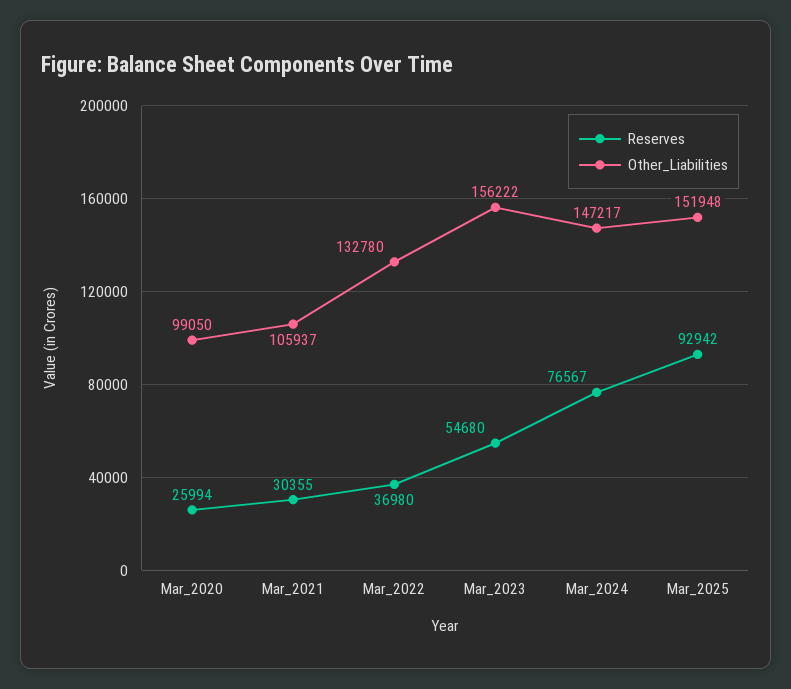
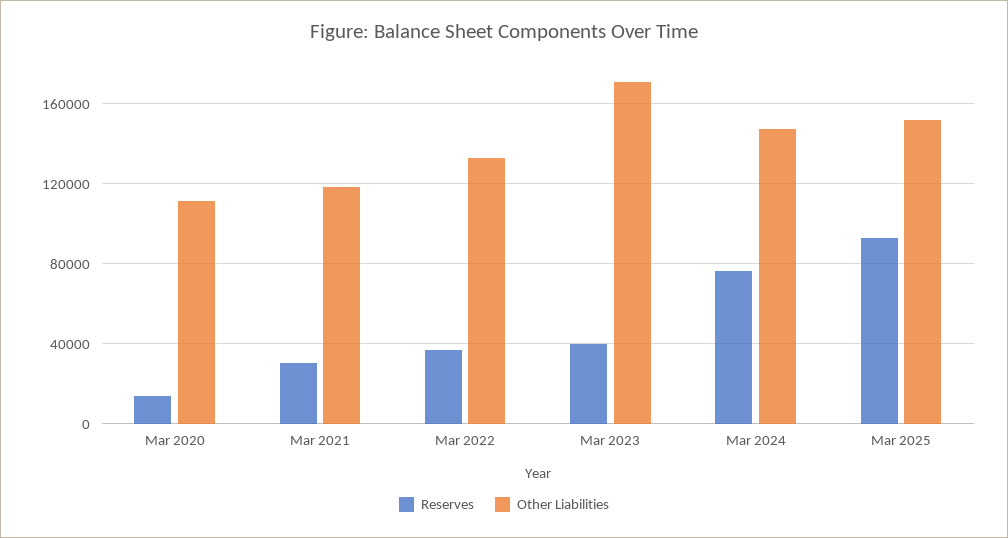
Reserves, Mar_2020: 25994 -> 15000
Other_Liabilities, Mar_2020: 99050 -> 110000
Other_Liabilities, Mar_2021: 105937 -> 120000
Reserves, Mar_2023: 54680 -> 40000
Other_Liabilities, Mar_2023: 156222 -> 170000

